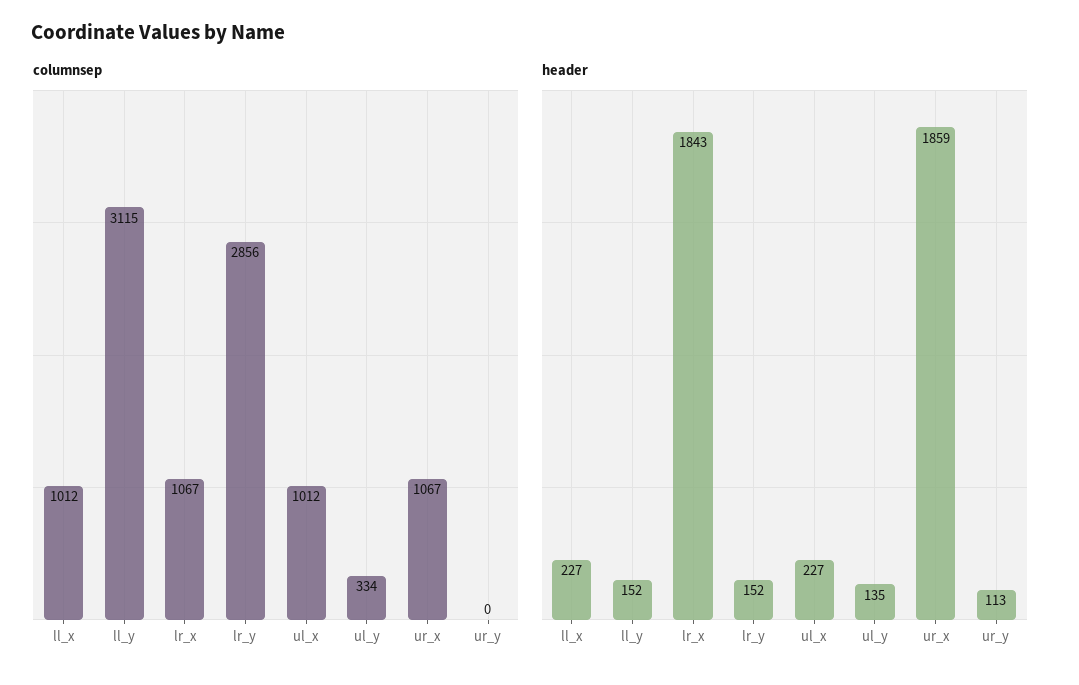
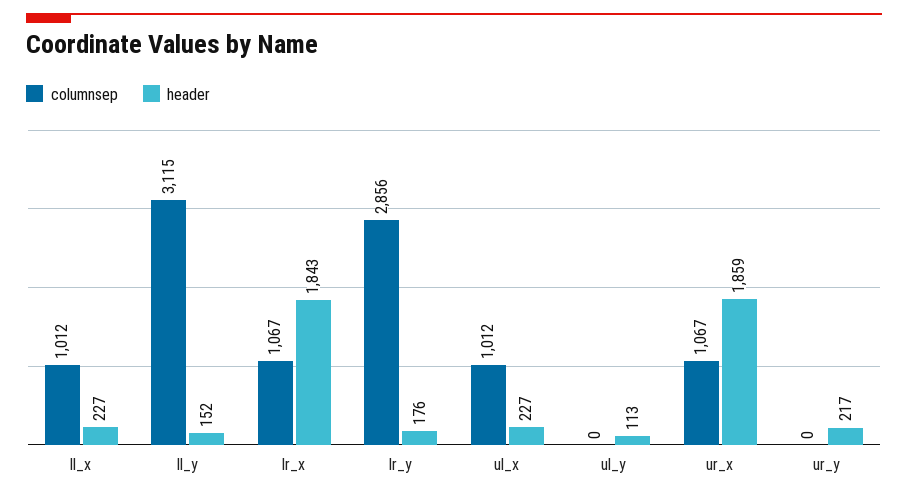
columnsep, ul_y: 334 -> 0
header, lr_y: 152 -> 176
header, ul_y: 135 -> 113
header, ur_y: 113 -> 217

